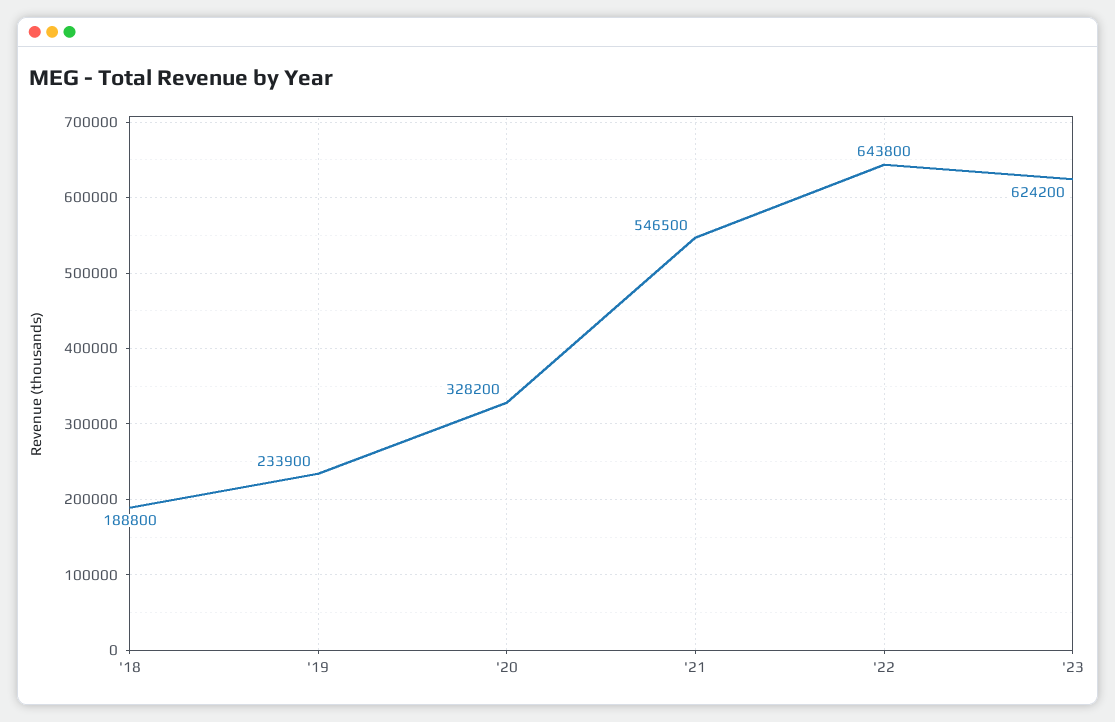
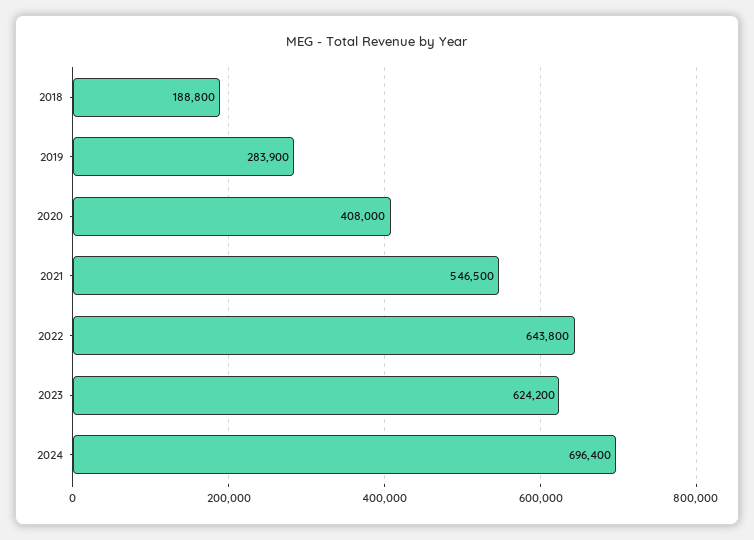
'19: 233900 -> 283900
'20: 328200 -> 408000
2024: none -> 696400

